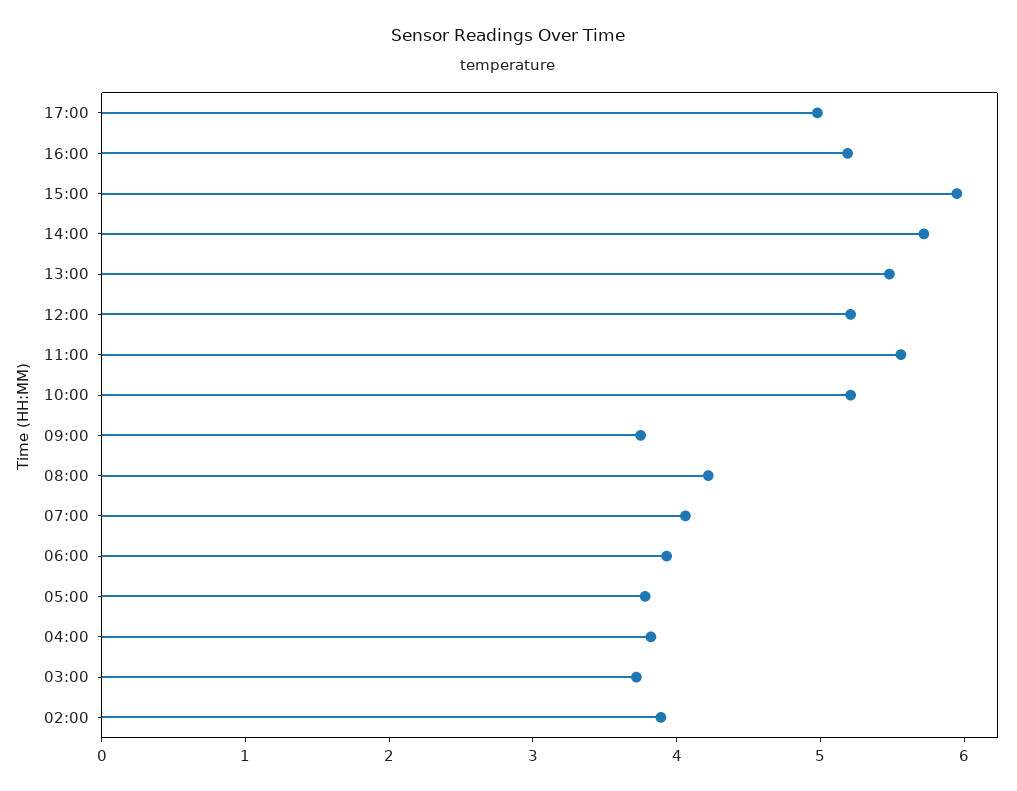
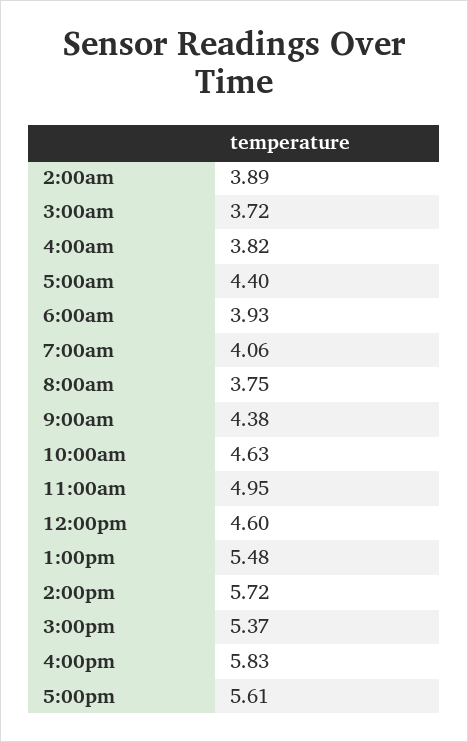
17:00: 5 -> 5.61
16:00: 5.2 -> 5.83
15:00: 6 -> 5.37
12:00: 5.2 -> 4.6
11:00: 5.6 -> 4.95
10:00: 5.2 -> 4.63
09:00: 3.8 -> 4.38
08:00: 4.2 -> 3.75
05:00: 3.8 -> 4.4

